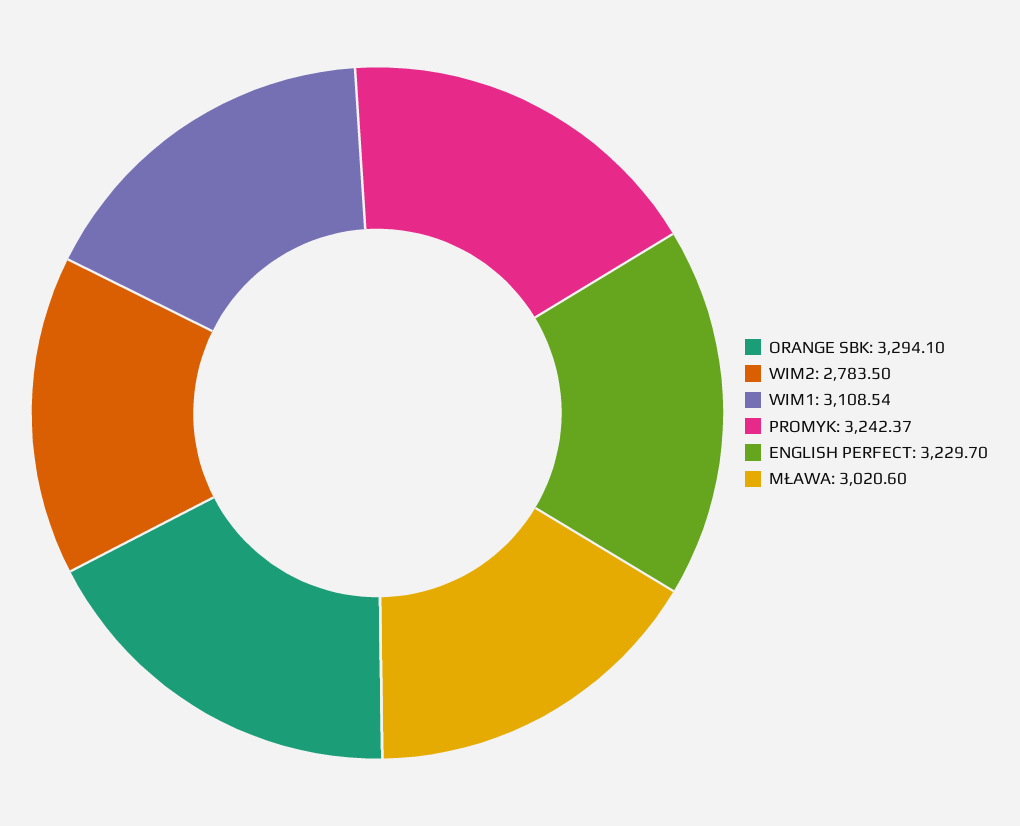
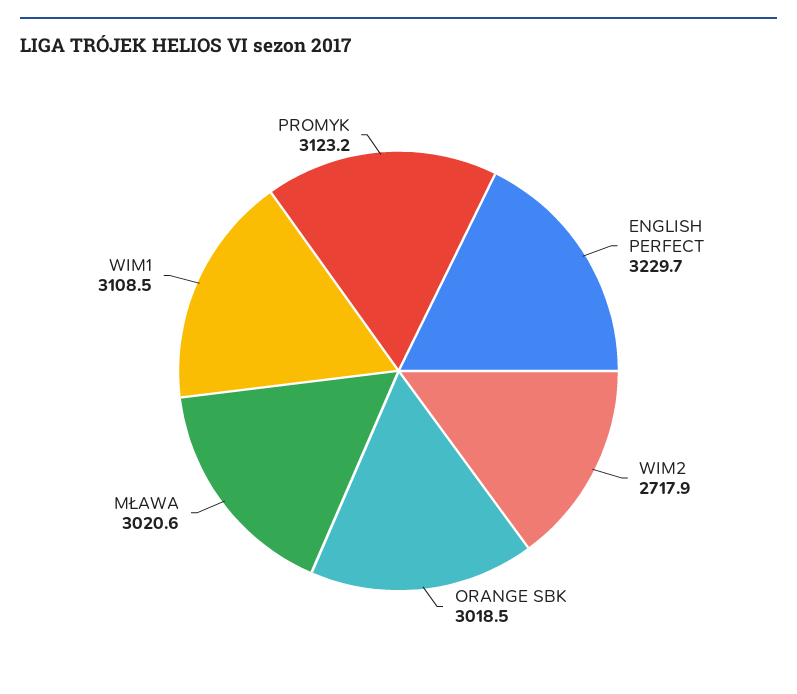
ORANGE SBK: 3294.1 -> 3018.5
WIM2: 2783.5 -> 2717.9
PROMYK: 3242.37 -> 3123.2

